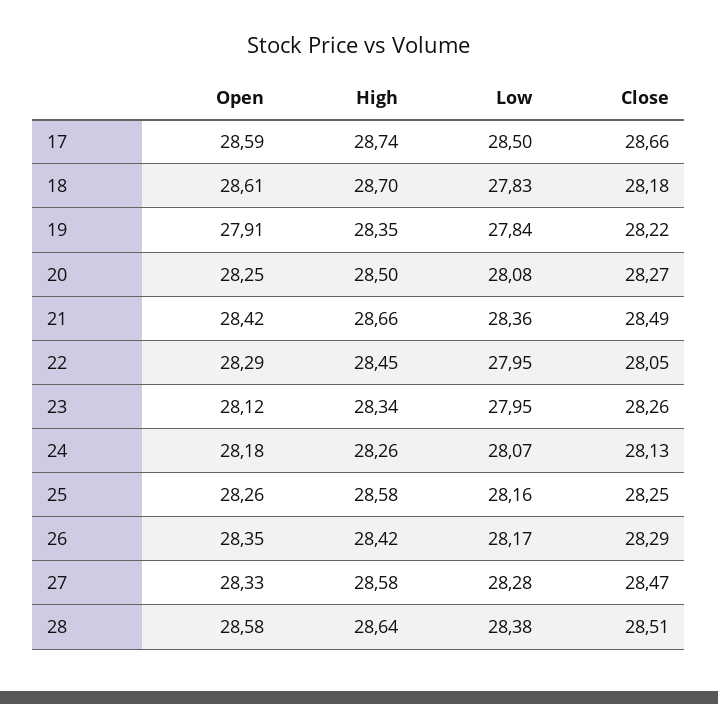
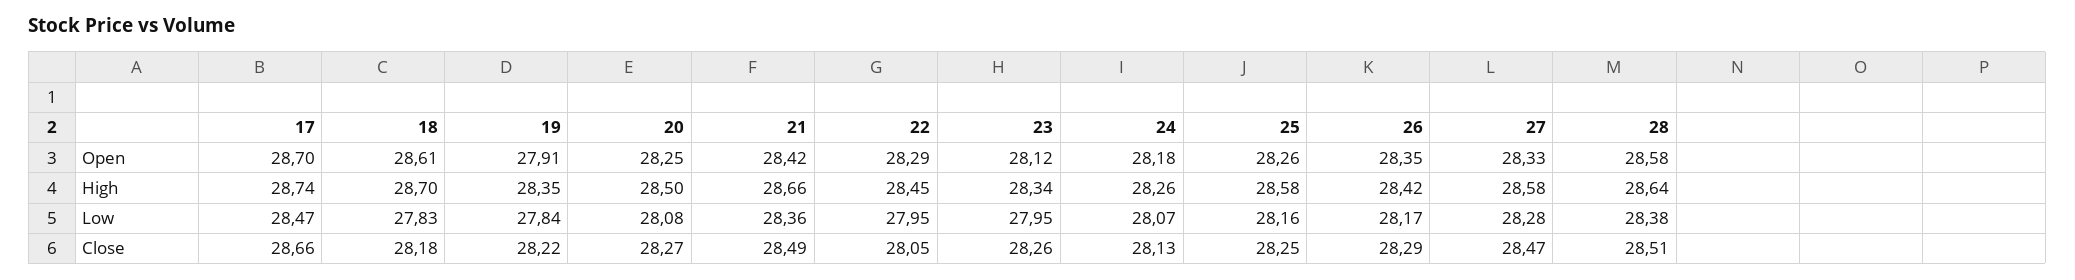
Open, 17: 28.59 -> 28.7
Low, 17: 28.5 -> 28.47

